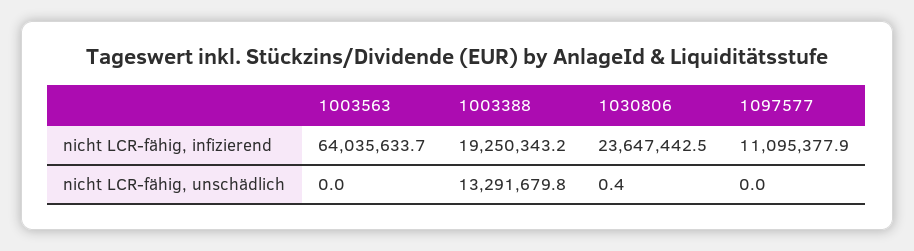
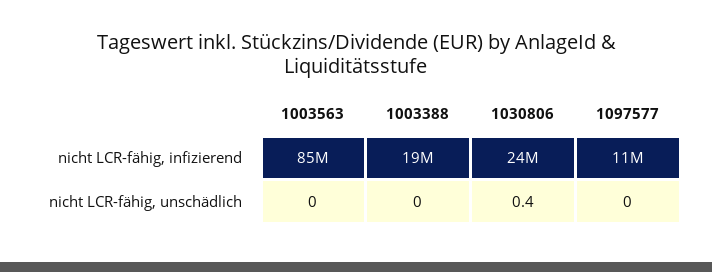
1003563, nicht LCR-fähig, infizierend: 64035633.7 -> 85000000
1003388, nicht LCR-fähig, unschädlich: 13291679.8 -> 0

